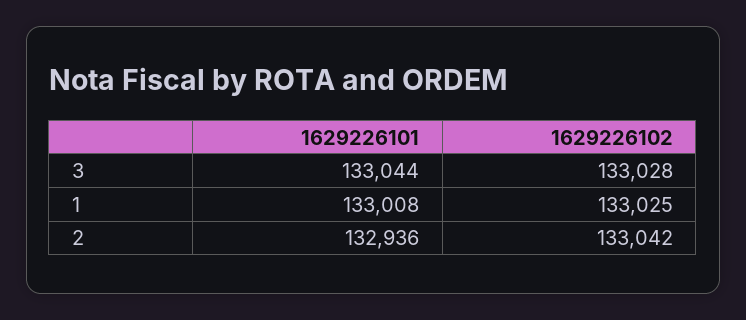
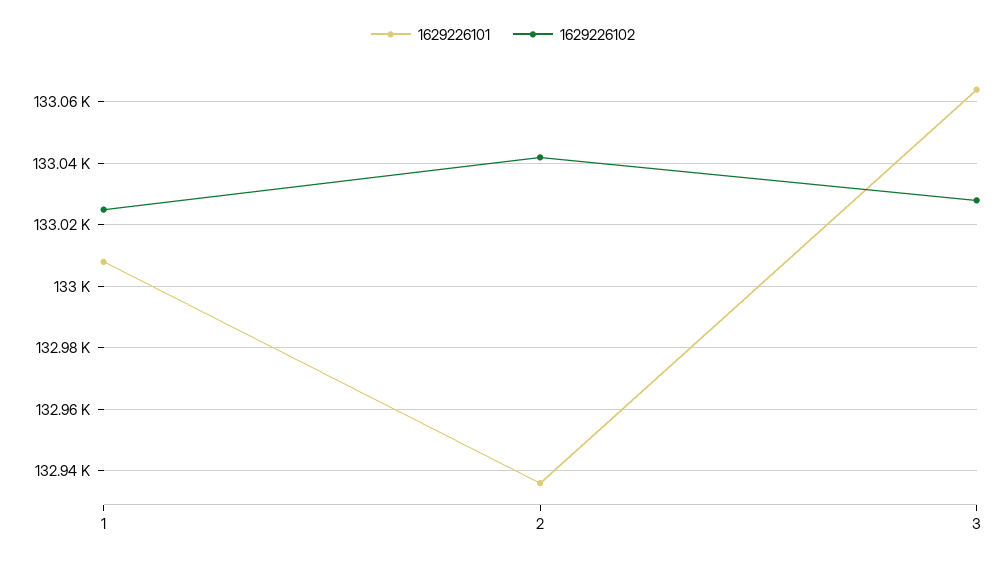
1629226101, 3: 133044 -> 133065

